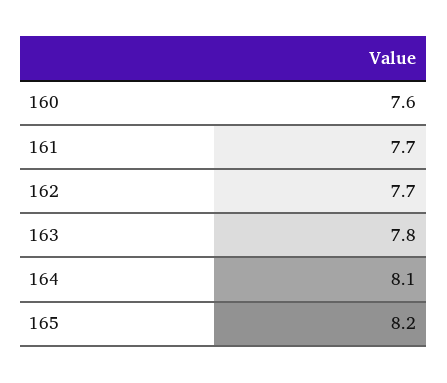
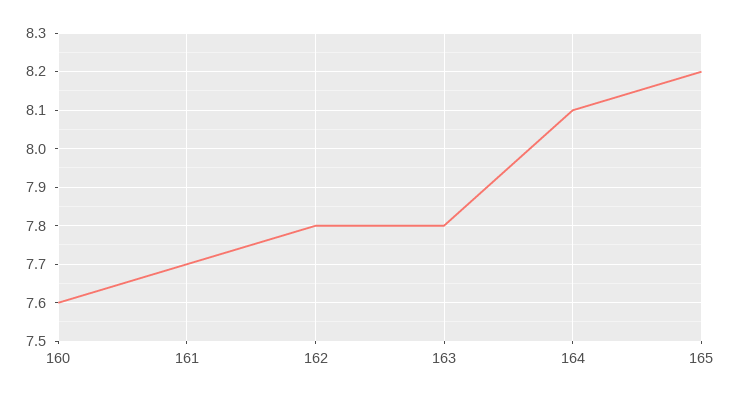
162: 7.7 -> 7.8

